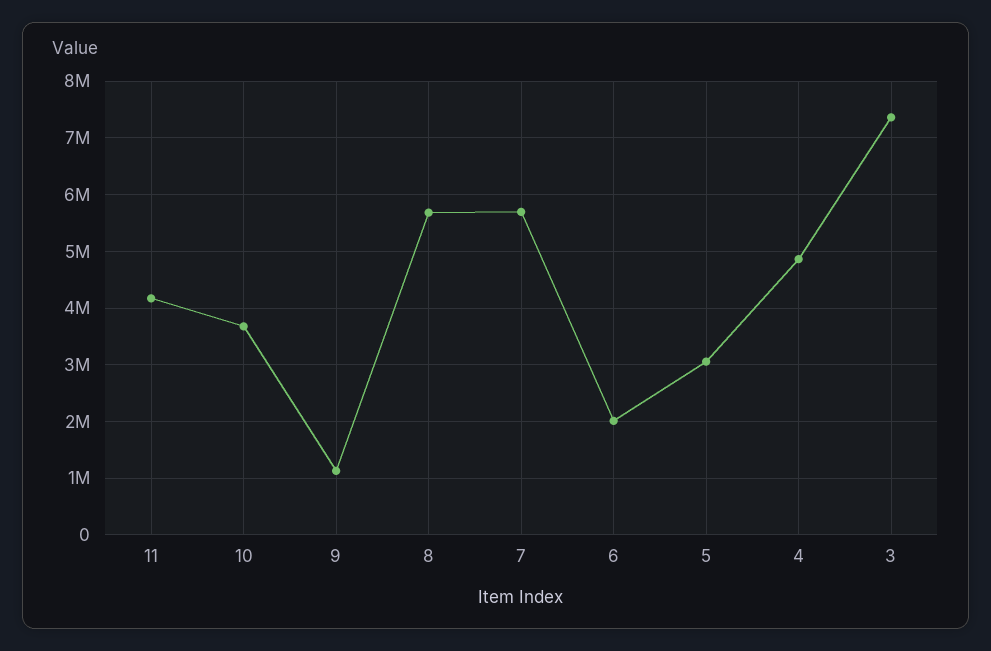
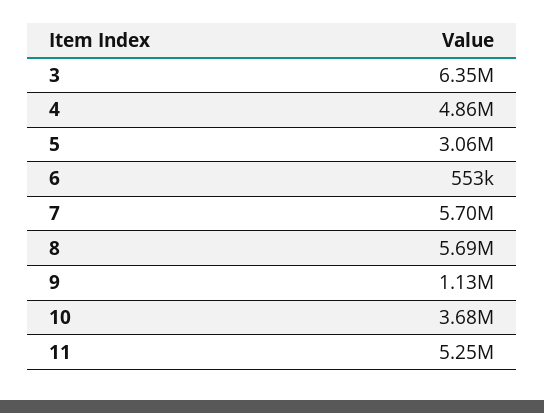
11: 4200000 -> 5250000
6: 2000000 -> 553000
3: 7400000 -> 6350000

